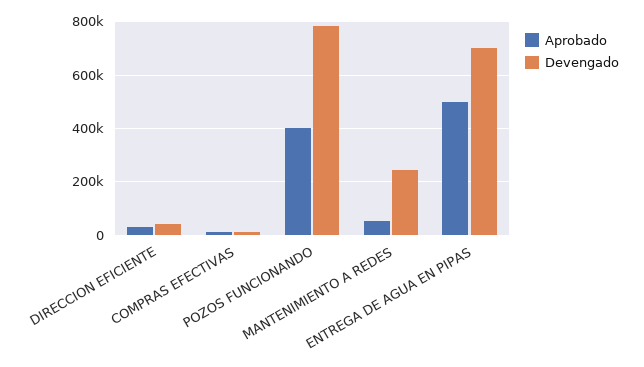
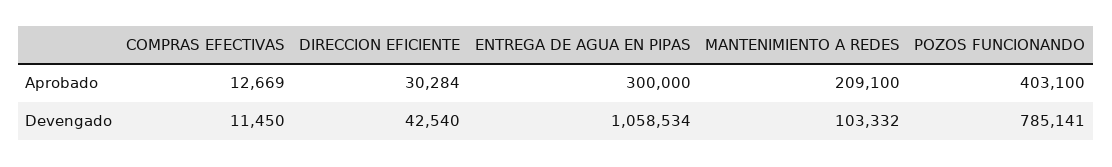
Aprobado, MANTENIMIENTO A REDES: 50000 -> 209100
Devengado, MANTENIMIENTO A REDES: 250000 -> 103332
Aprobado, ENTREGA DE AGUA EN PIPAS: 500000 -> 300000
Devengado, ENTREGA DE AGUA EN PIPAS: 700000 -> 1058534

